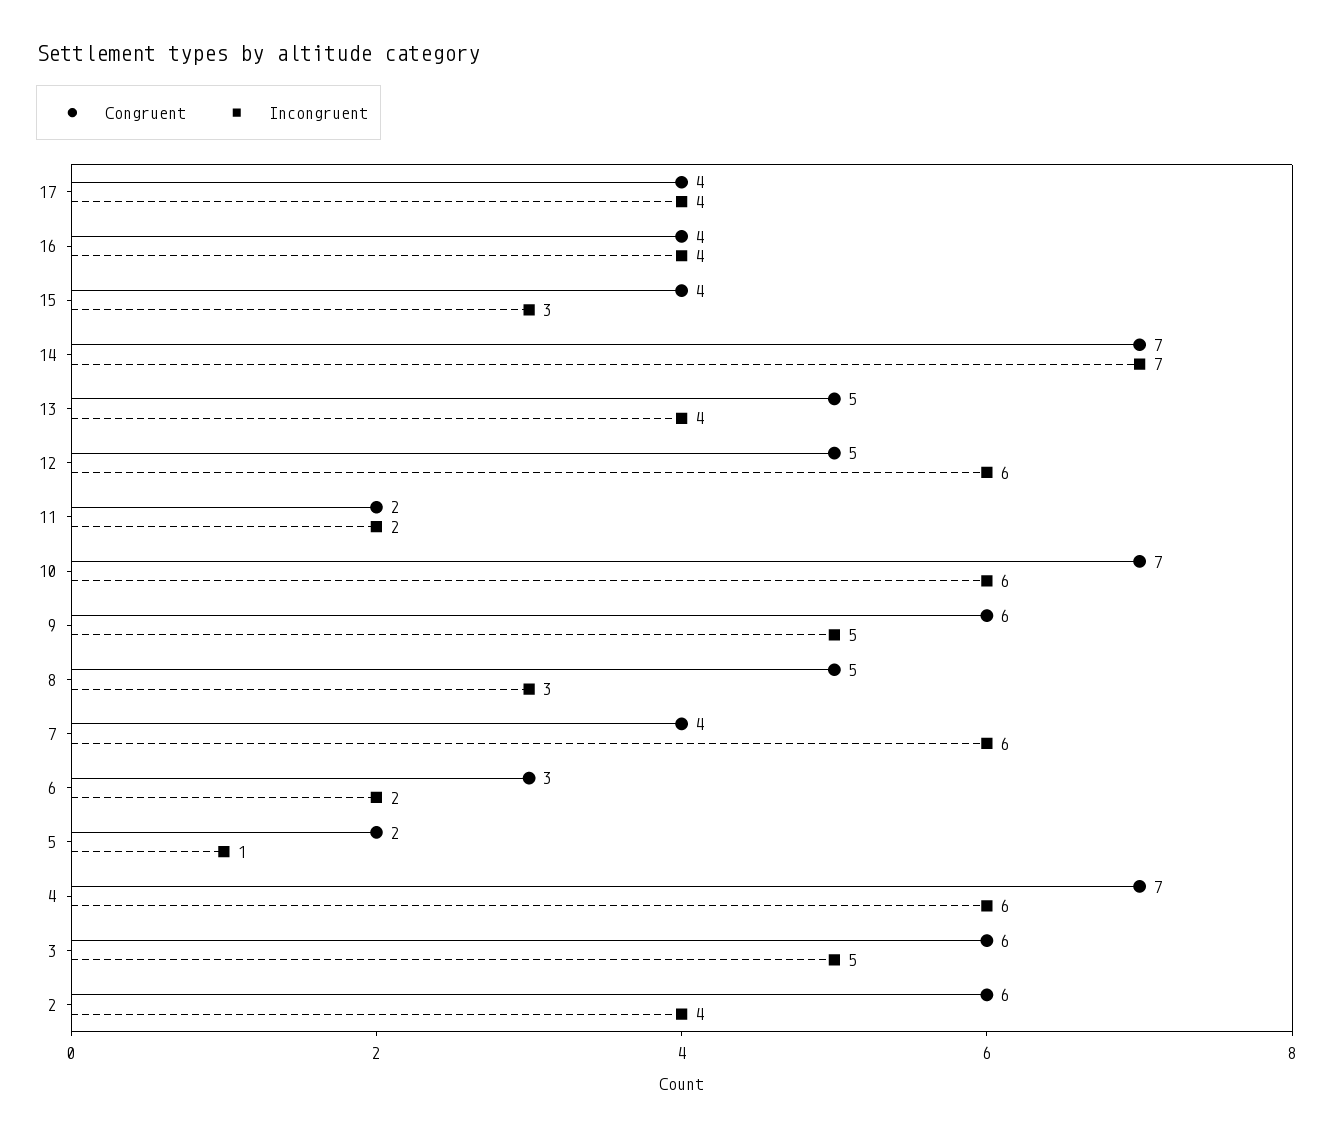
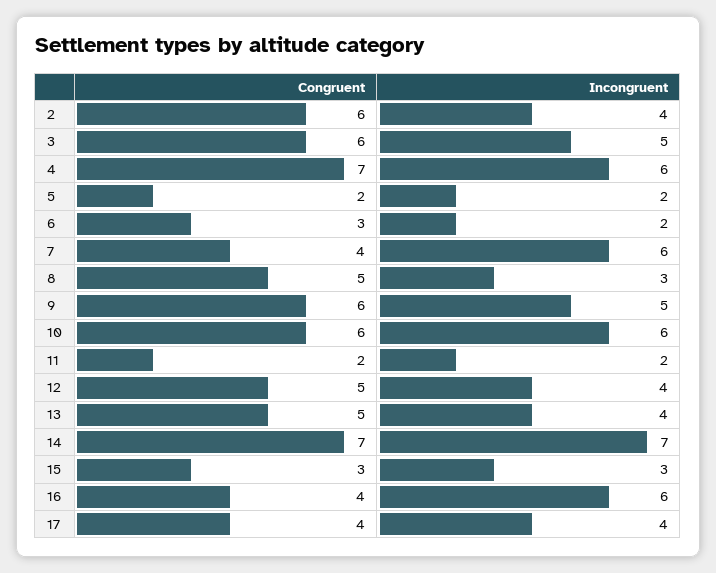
Incongruent, 16: 4 -> 6
Congruent, 15: 4 -> 3
Incongruent, 12: 6 -> 4
Congruent, 10: 7 -> 6
Incongruent, 5: 1 -> 2

